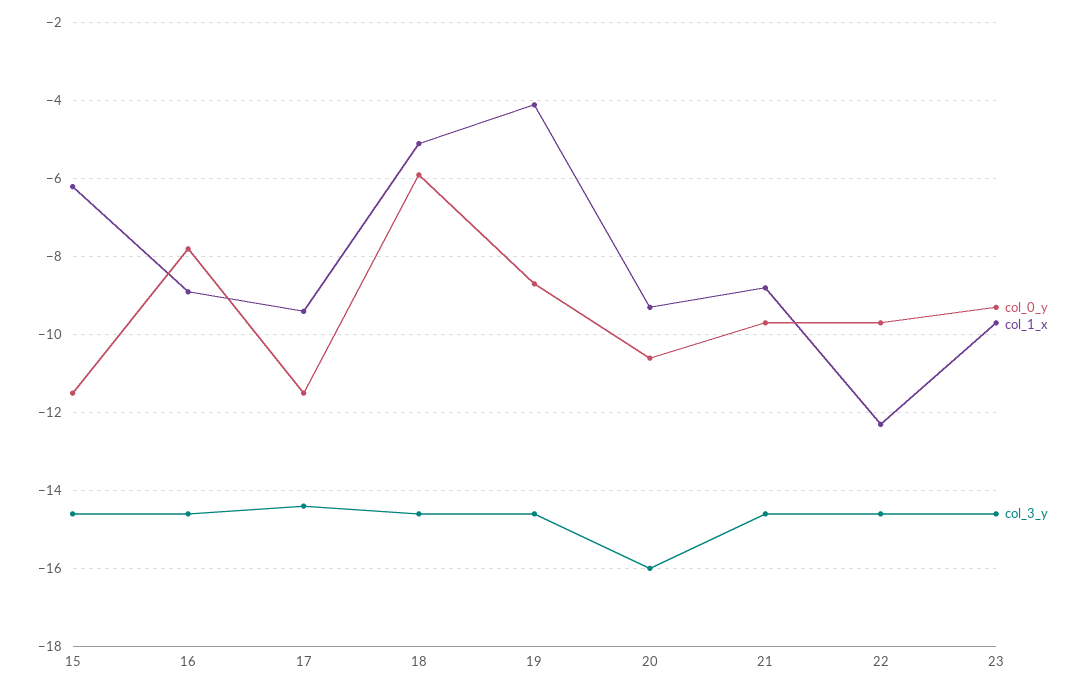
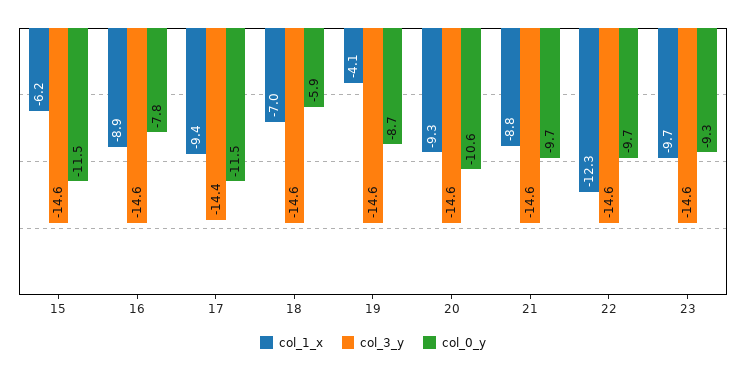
col_1_x, 18: -5 -> -7
col_3_y, 20: -16 -> -14.6

